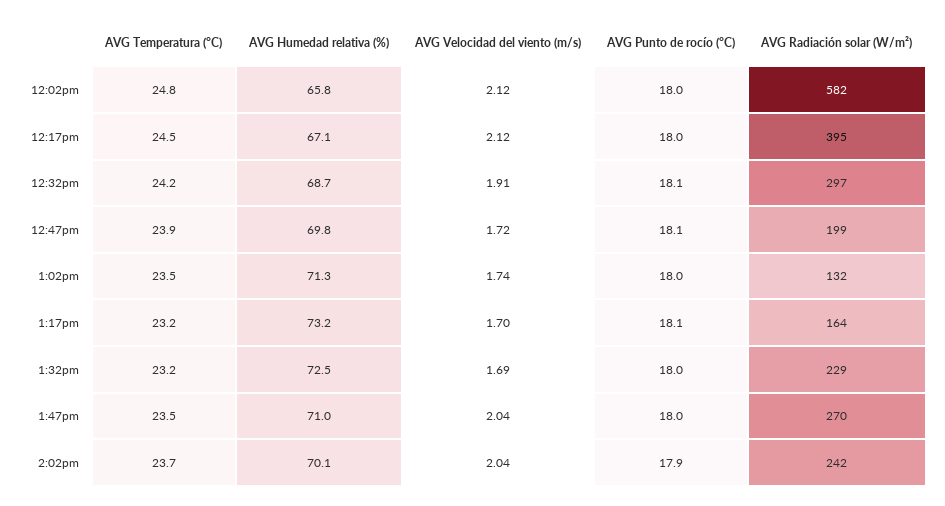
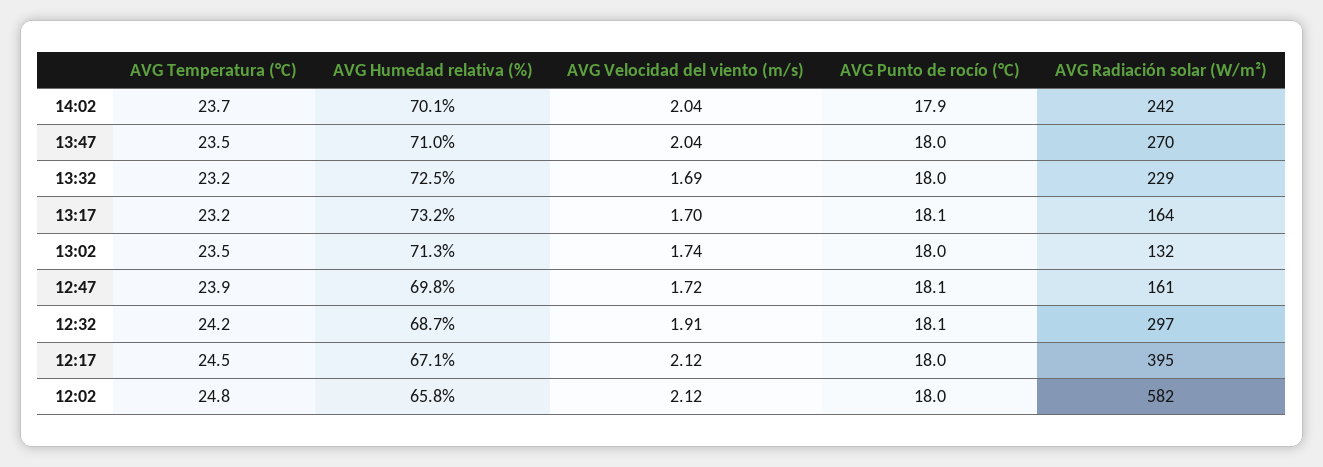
AVG Radiación solar (W/m²), 12:47pm: 199 -> 161

